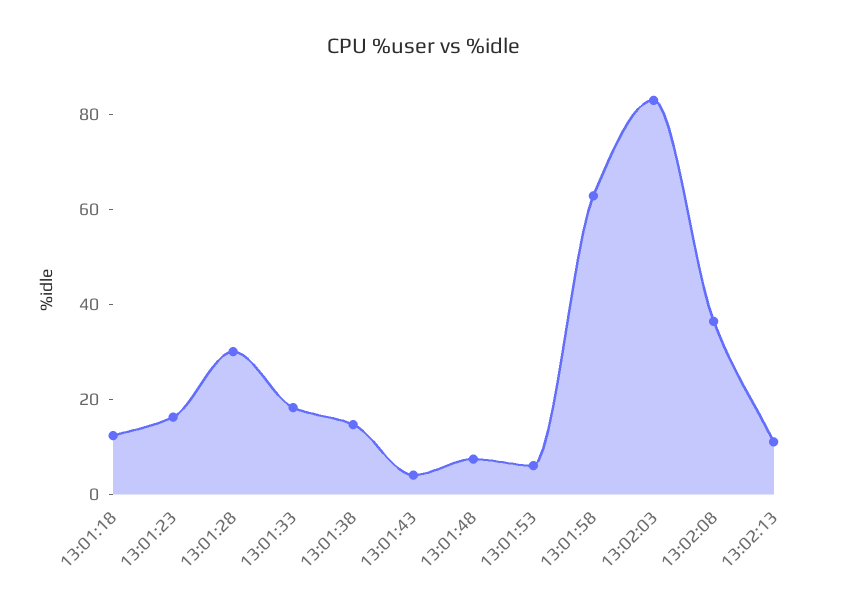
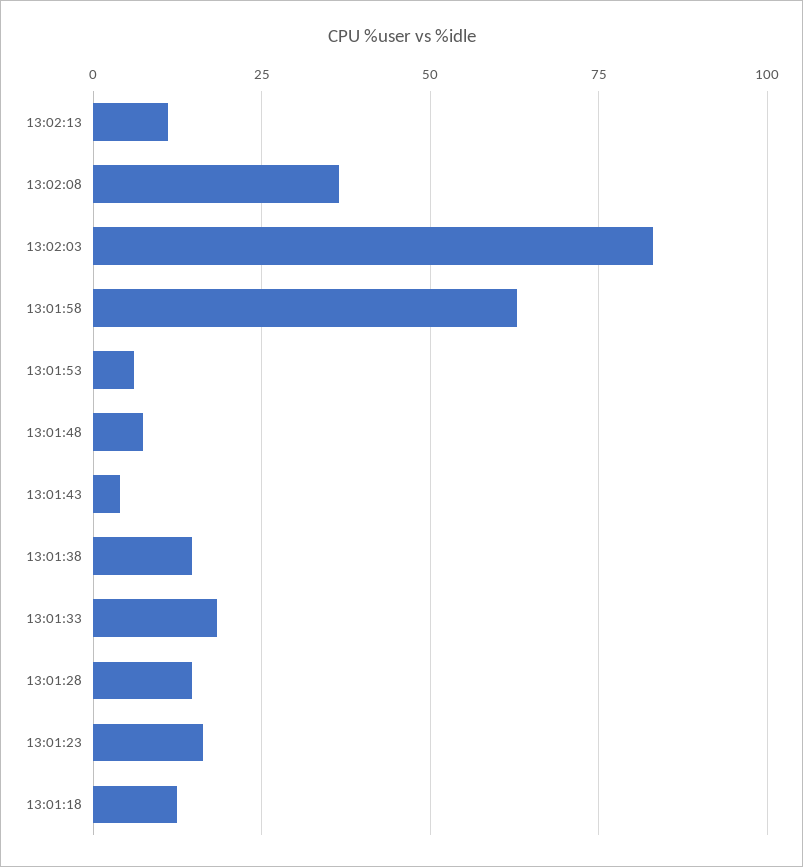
13:01:28: 30 -> 15

